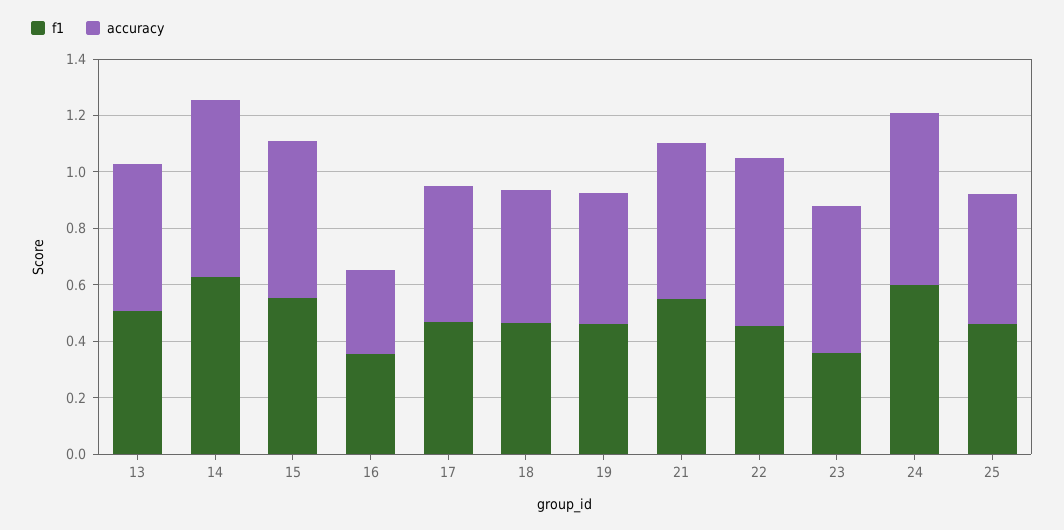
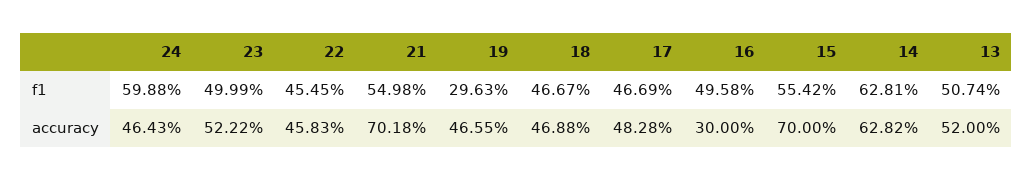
accuracy, 15: 0.55 -> 0.7
f1, 16: 0.35 -> 0.4958
f1, 19: 0.45 -> 0.2963
accuracy, 21: 0.55 -> 0.7018
accuracy, 22: 0.6 -> 0.4583
f1, 23: 0.35 -> 0.4999
accuracy, 24: 0.6 -> 0.4643
f1, 25: 0.45 -> none
accuracy, 25: 0.45 -> none

